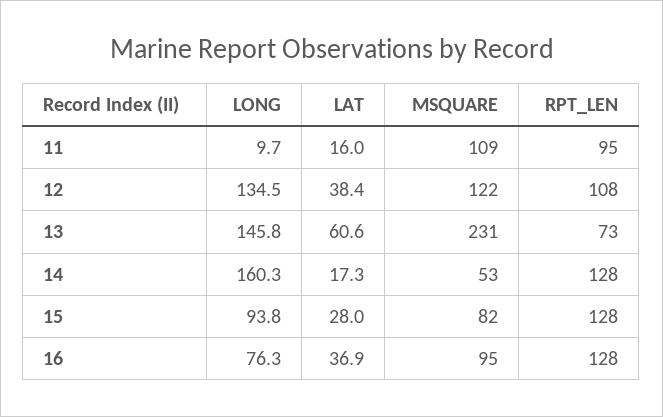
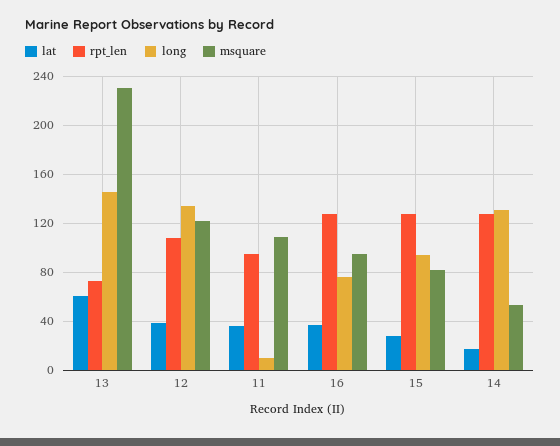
LAT, 11: 16 -> 35
LONG, 14: 160.3 -> 130

